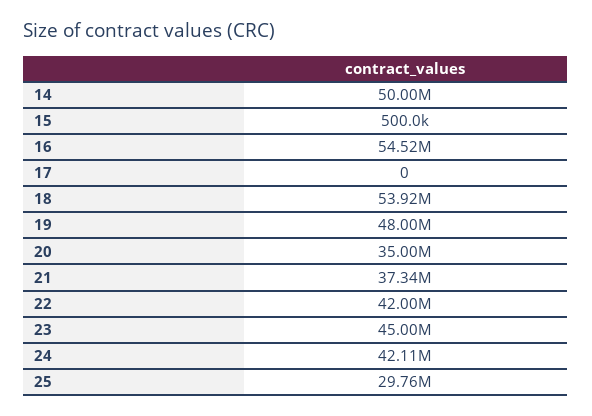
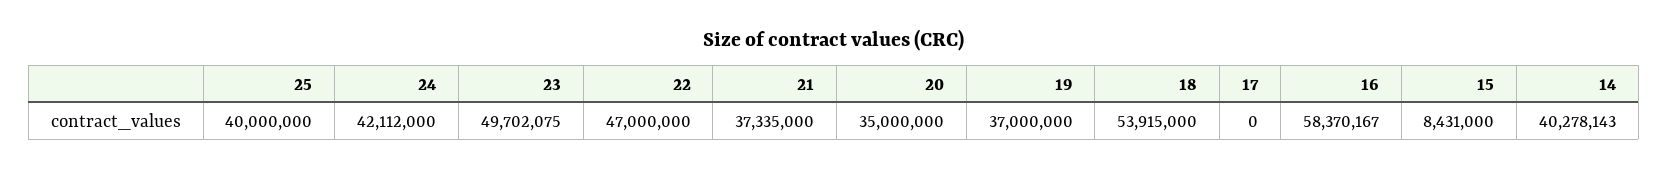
14: 50000000 -> 40278143
15: 500000 -> 8431000
16: 54520000 -> 58370167
19: 48000000 -> 37000000
22: 42000000 -> 47000000
23: 45000000 -> 49702075
25: 29760000 -> 40000000

